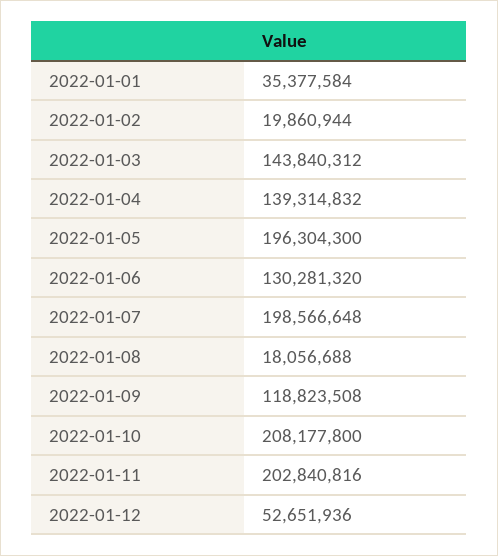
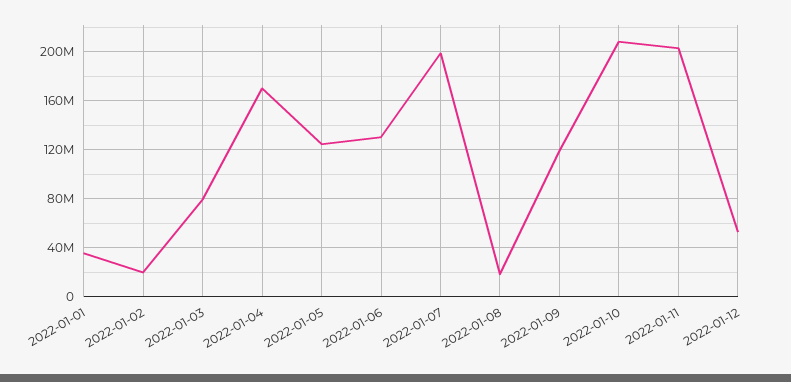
2022-01-03: 143840312 -> 80000000
2022-01-04: 139314832 -> 170000000
2022-01-05: 196304300 -> 125000000

